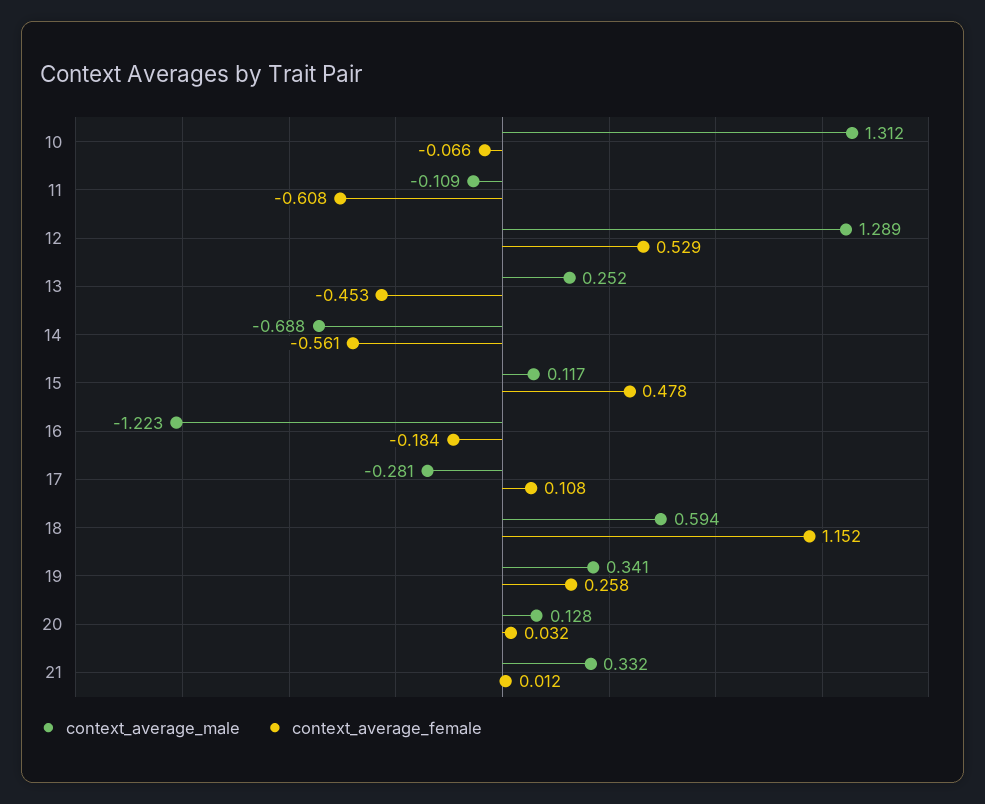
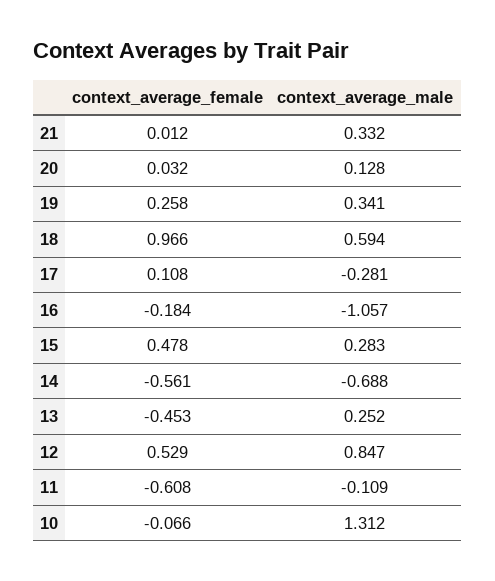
context_average_male, 12: 1.289 -> 0.847
context_average_male, 15: 0.117 -> 0.283
context_average_male, 16: -1.223 -> -1.057
context_average_female, 18: 1.152 -> 0.966

